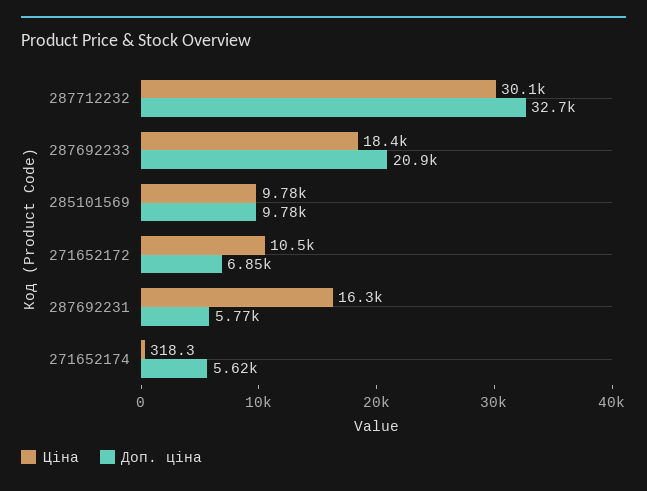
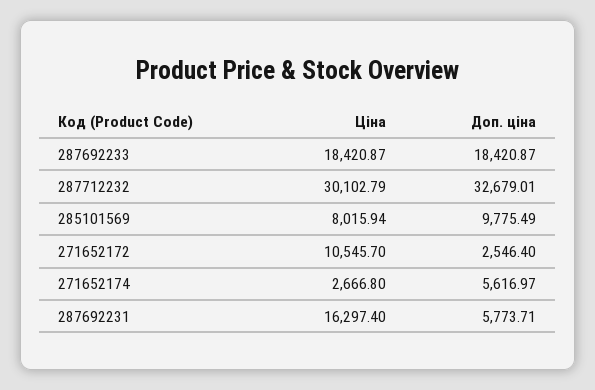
Доп. ціна, 287692233: 20900 -> 18420.87
Ціна, 285101569: 9780 -> 8015.94
Доп. ціна, 271652172: 6850 -> 2546.4
Ціна, 271652174: 318.3 -> 2666.8

